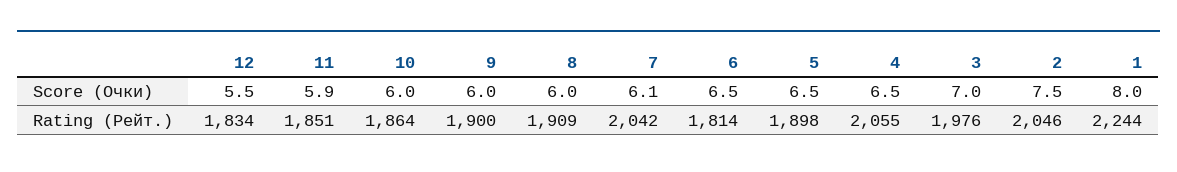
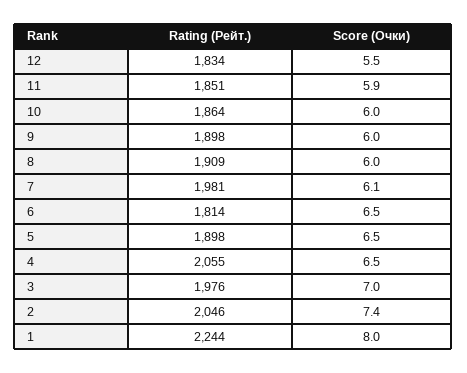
2, Score (Очки): 7.5 -> 7.4
9, Rating (Рейт.): 1900 -> 1898
7, Rating (Рейт.): 2042 -> 1981

